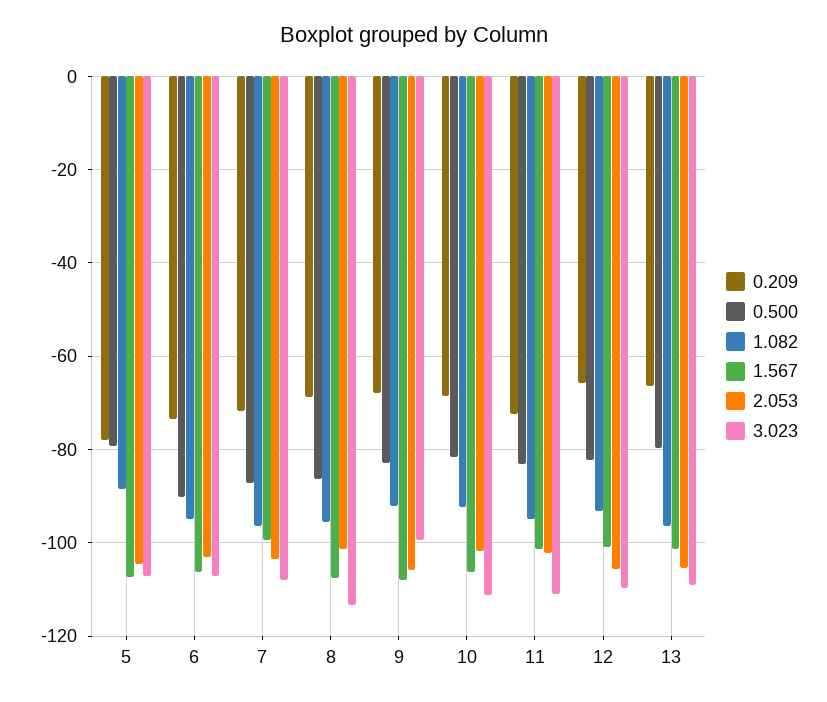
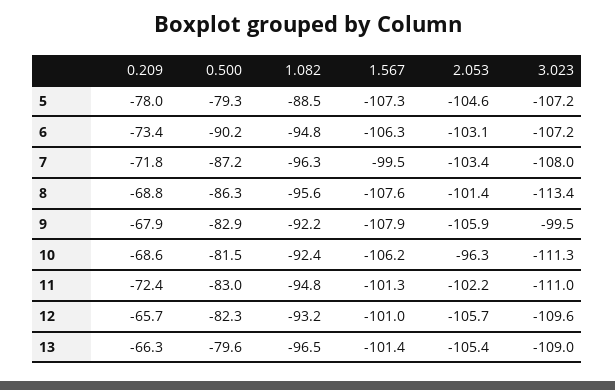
2.053, 10: -102 -> -96.3

